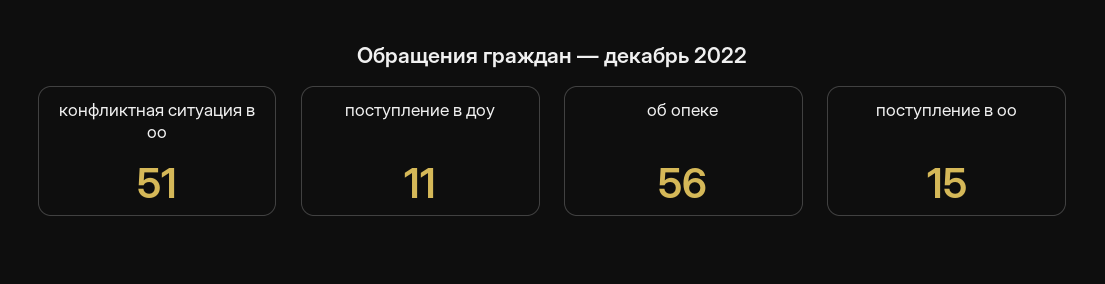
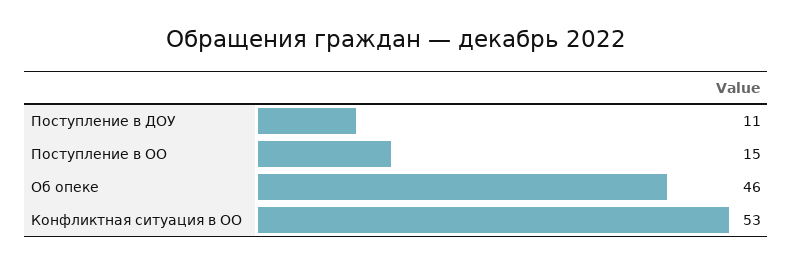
конфликтная ситуация в оо: 51 -> 53
об опеке: 56 -> 46

